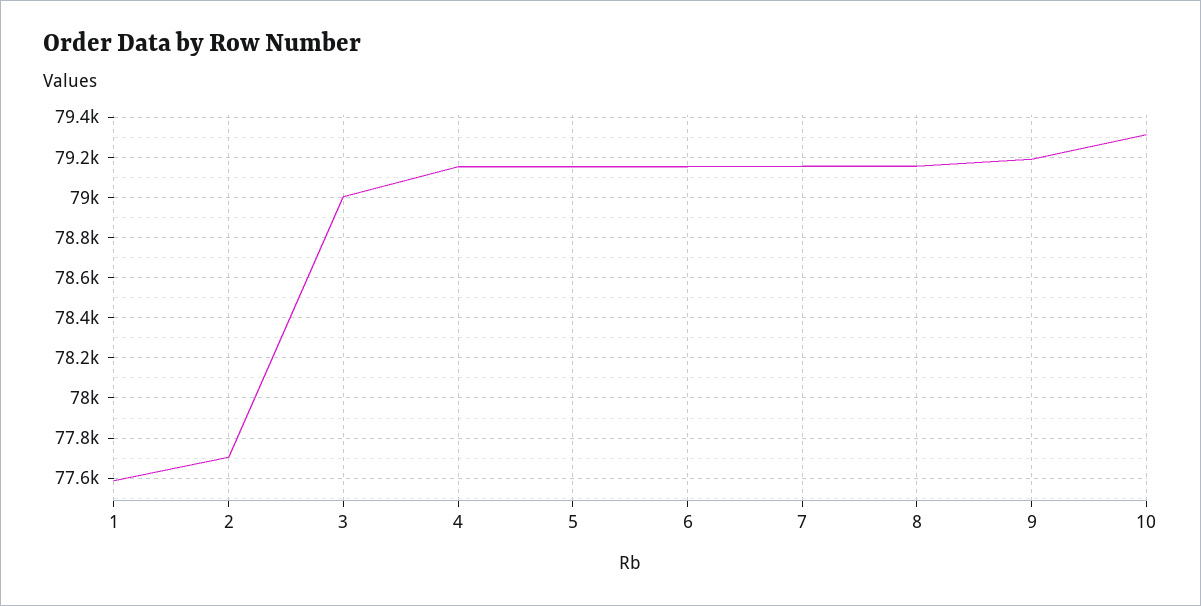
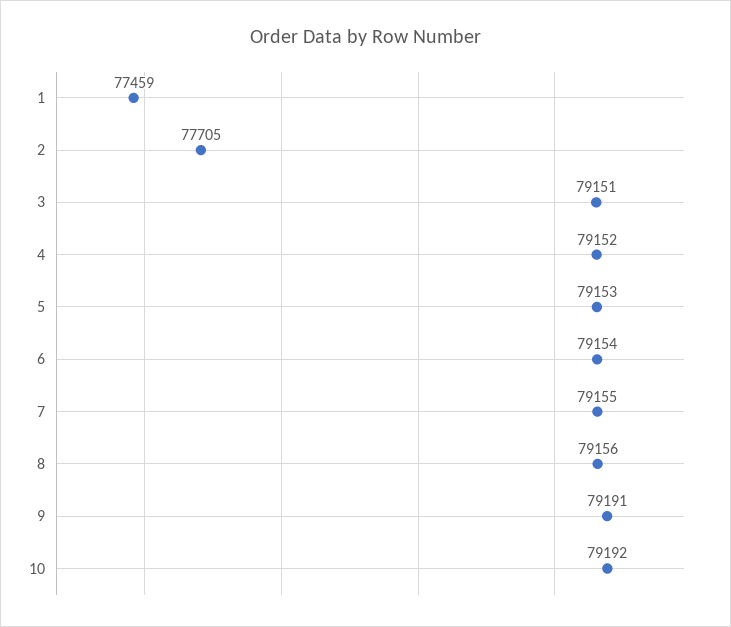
1: 77600 -> 77459
3: 79000 -> 79151
10: 79300 -> 79192

